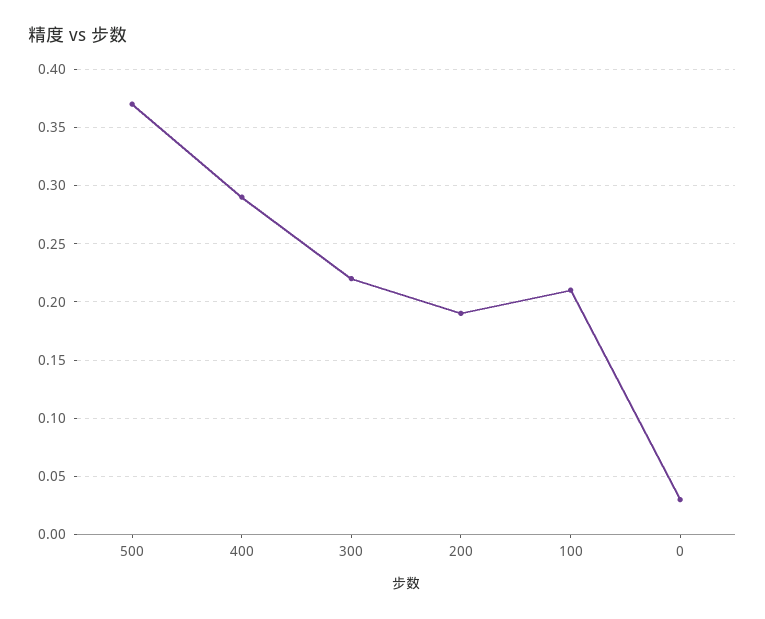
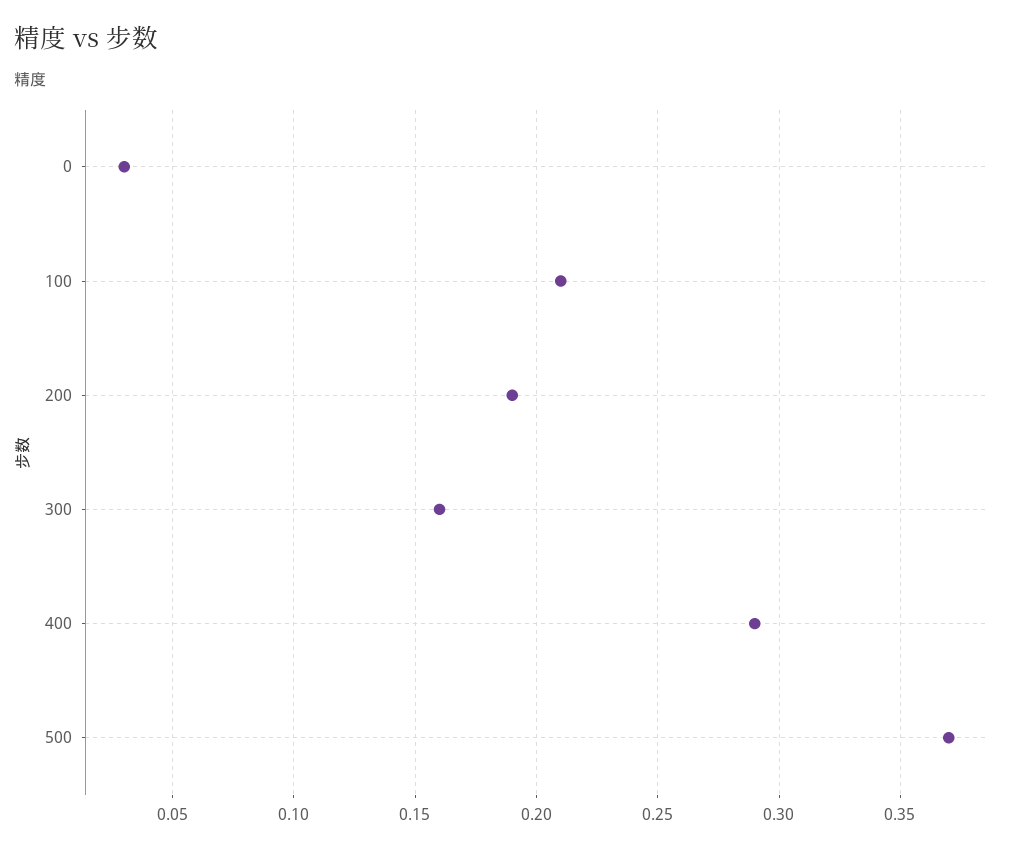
300: 0.22 -> 0.16

